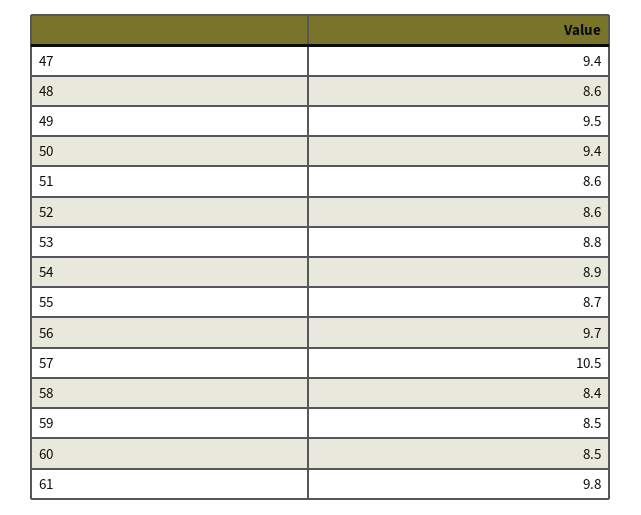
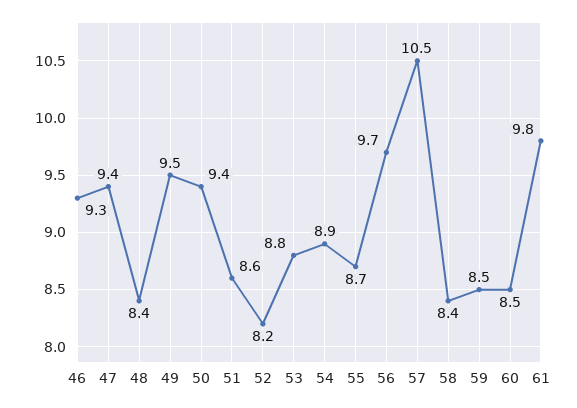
48: 8.6 -> 8.4
52: 8.6 -> 8.2
46: none -> 9.3

